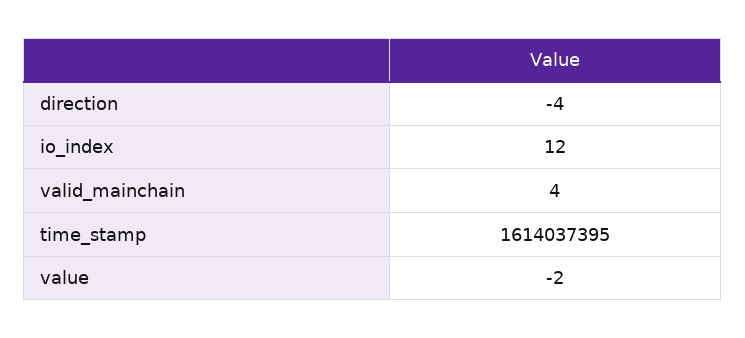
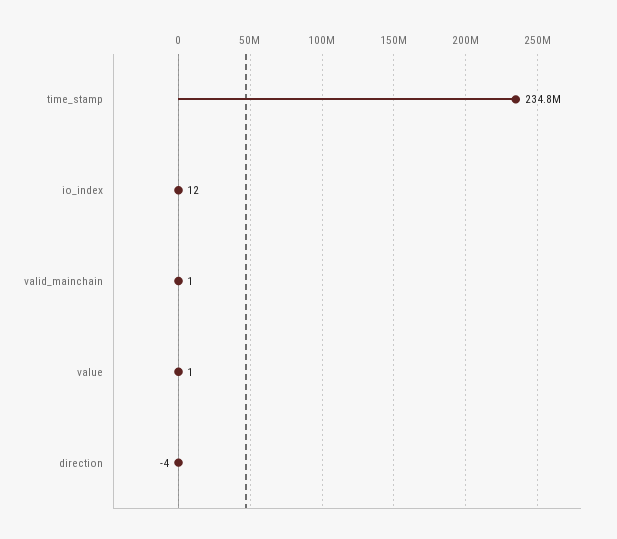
valid_mainchain: 4 -> 1
time_stamp: 1614037395 -> 234800000
value: -2 -> 1

